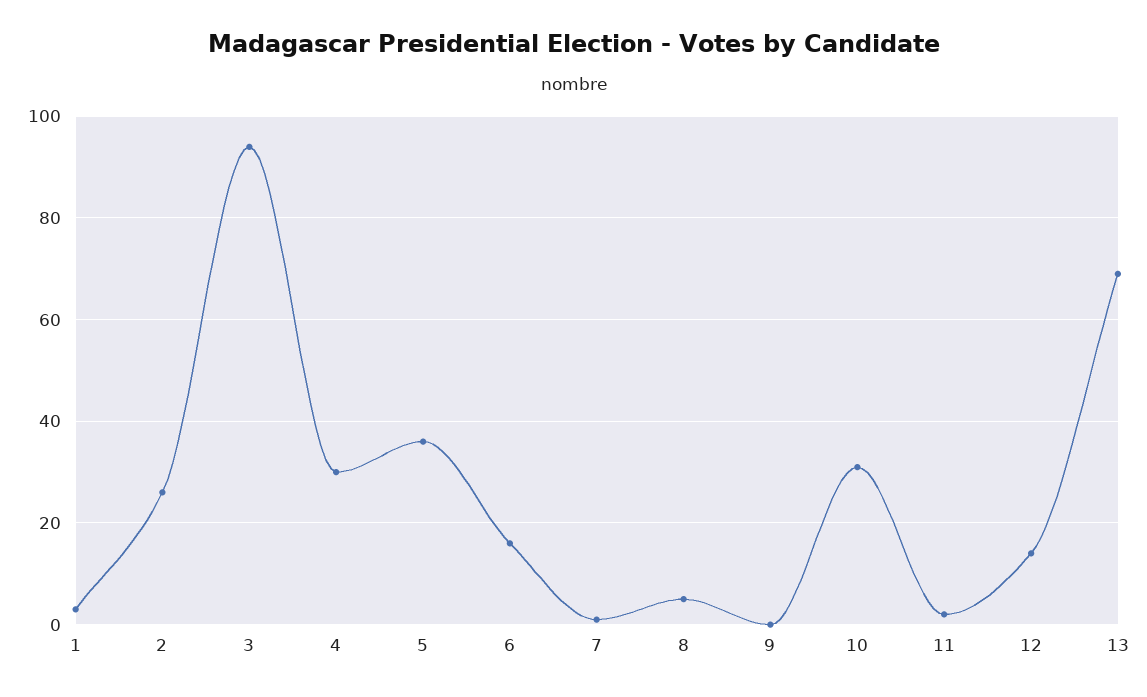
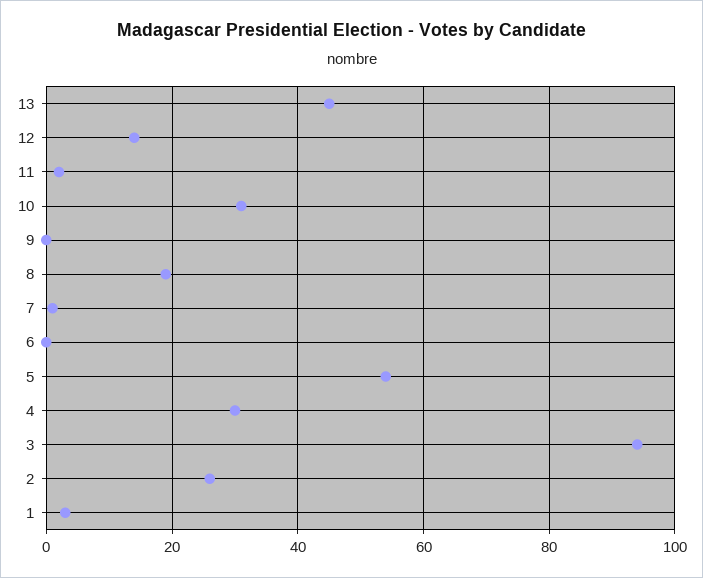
5: 35 -> 55
6: 15 -> 0
8: 5 -> 20
13: 70 -> 45

